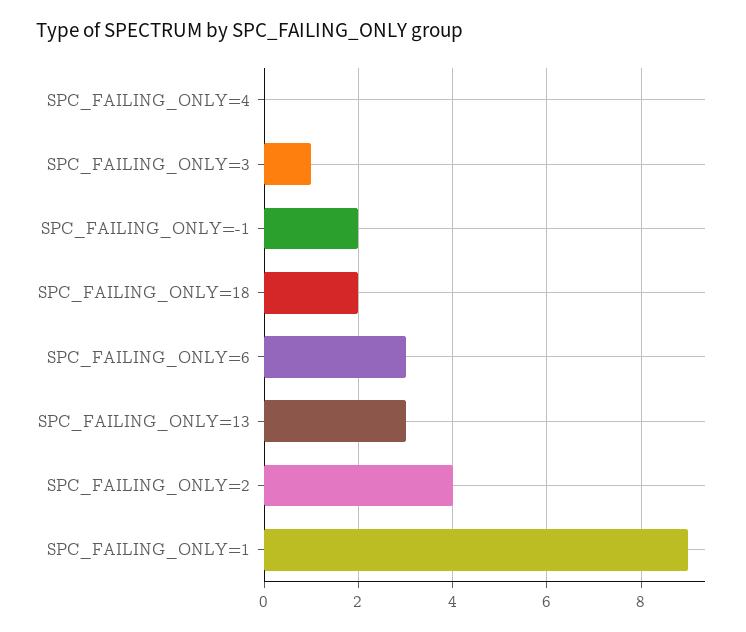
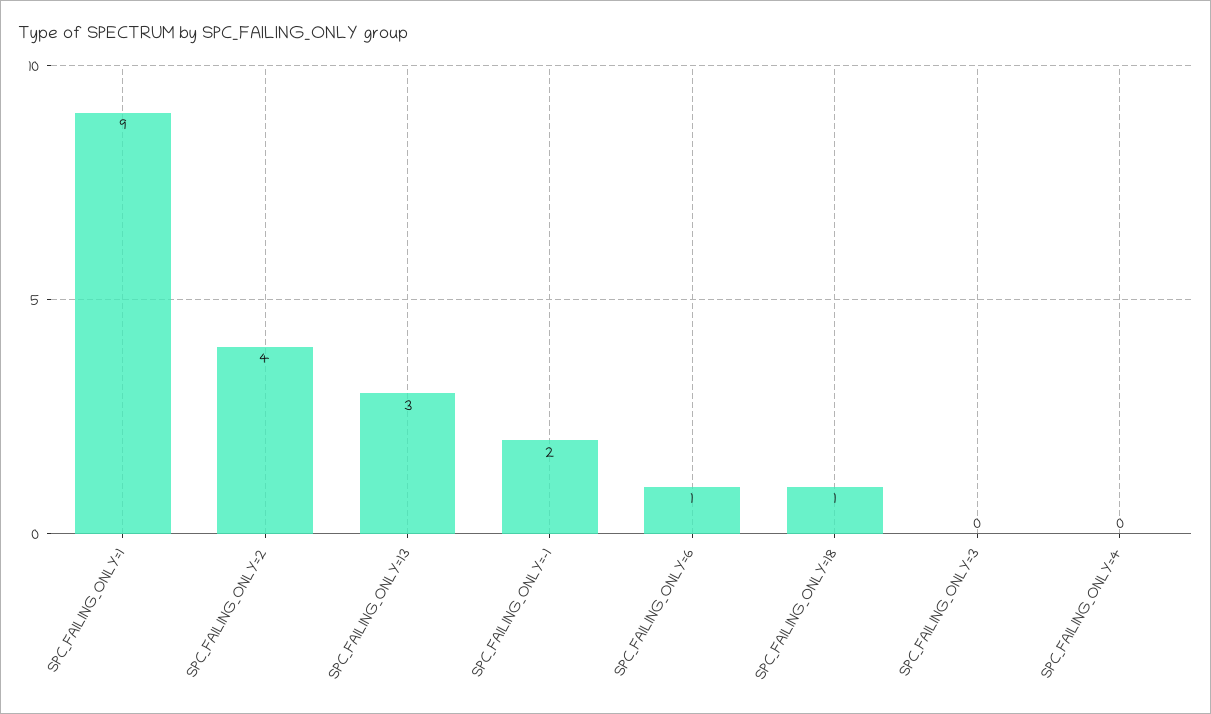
SPC_FAILING_ONLY=3: 1 -> 0
SPC_FAILING_ONLY=18: 2 -> 1
SPC_FAILING_ONLY=6: 3 -> 1

